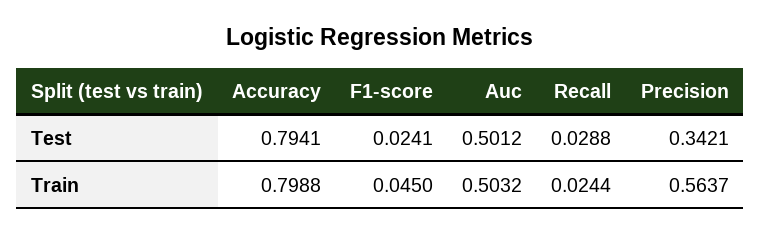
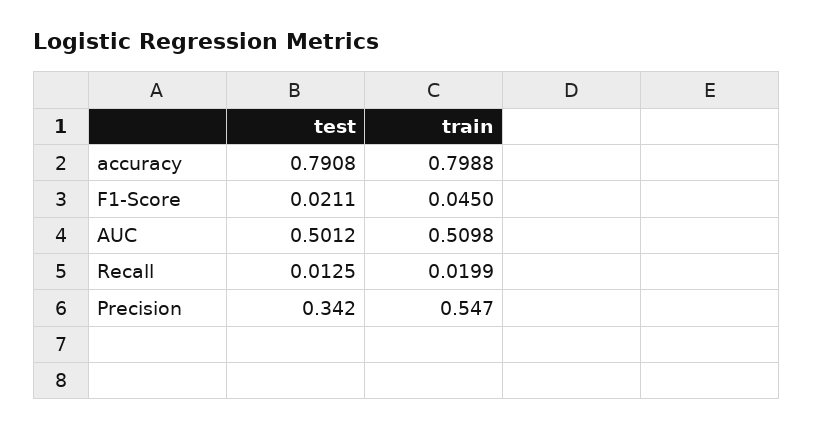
Accuracy, Test: 0.7941 -> 0.7908
F1-score, Test: 0.0241 -> 0.0211
Recall, Test: 0.0288 -> 0.0125
Auc, Train: 0.5032 -> 0.5098
Recall, Train: 0.0244 -> 0.0199
Precision, Train: 0.5637 -> 0.547

